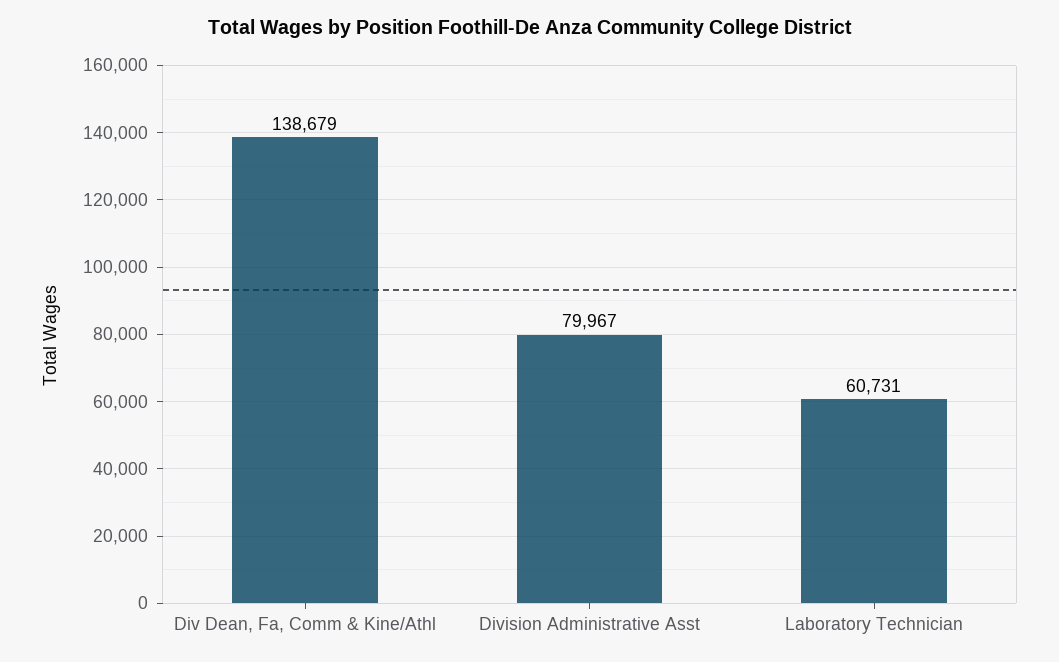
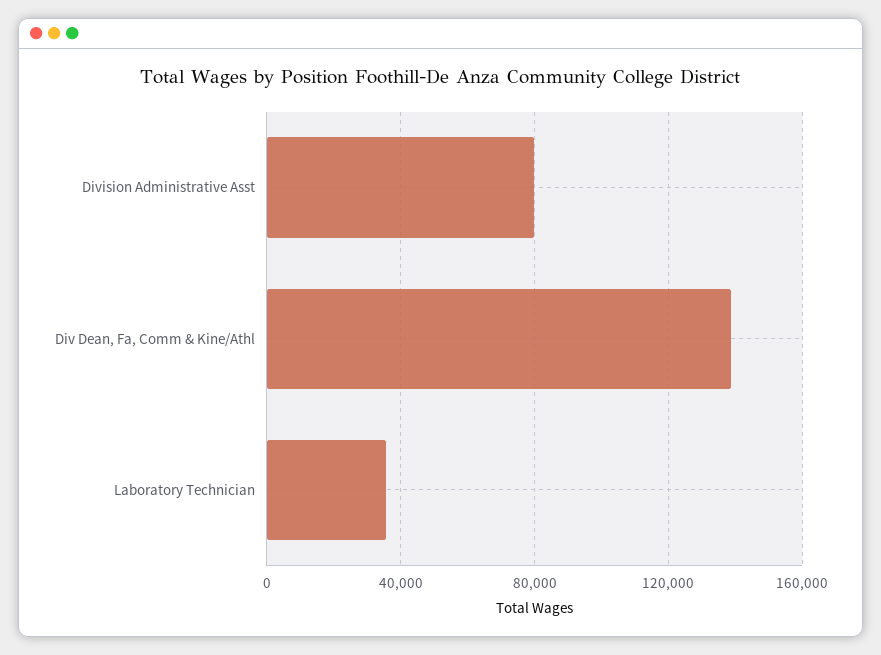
Laboratory Technician: 60731 -> 35000

